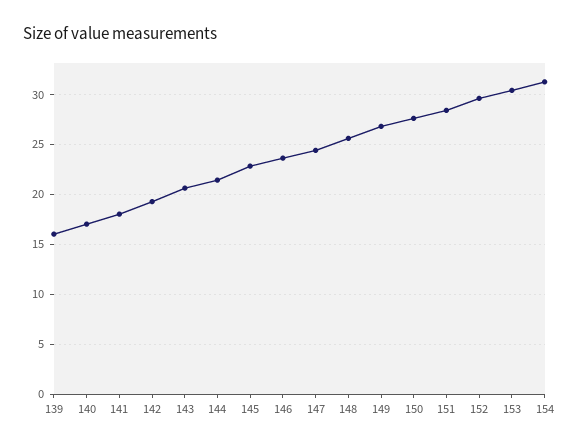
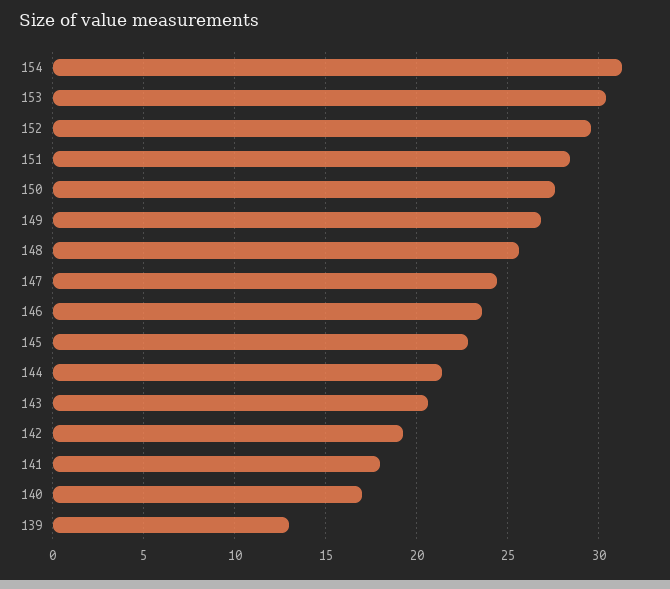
139: 16 -> 13

